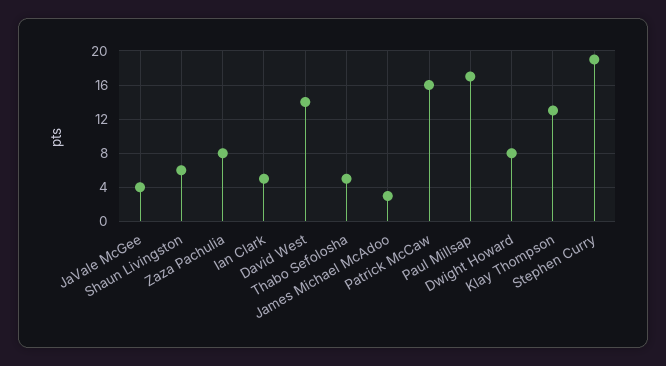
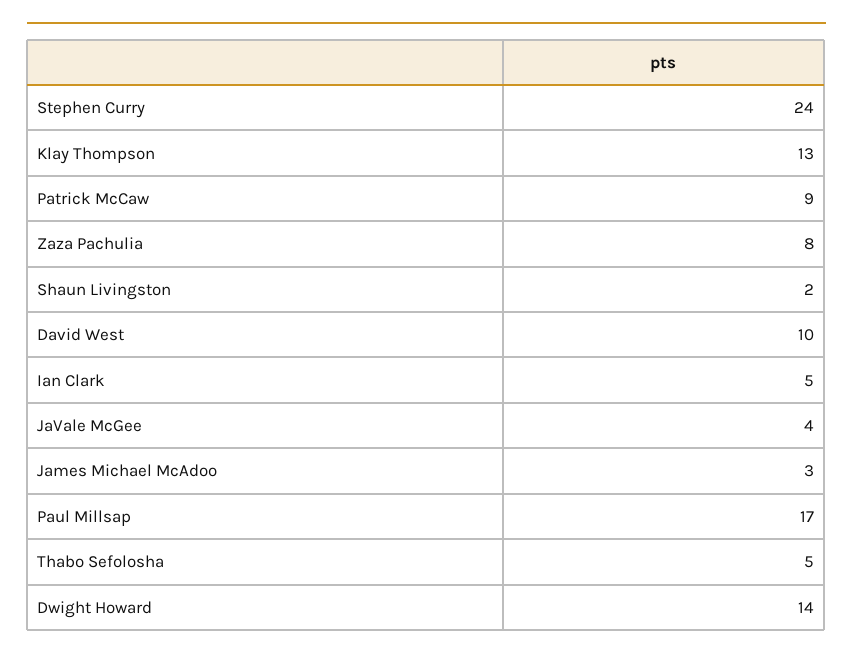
Shaun Livingston: 6 -> 2
David West: 14 -> 10
Patrick McCaw: 16 -> 9
Dwight Howard: 8 -> 14
Stephen Curry: 19 -> 24

